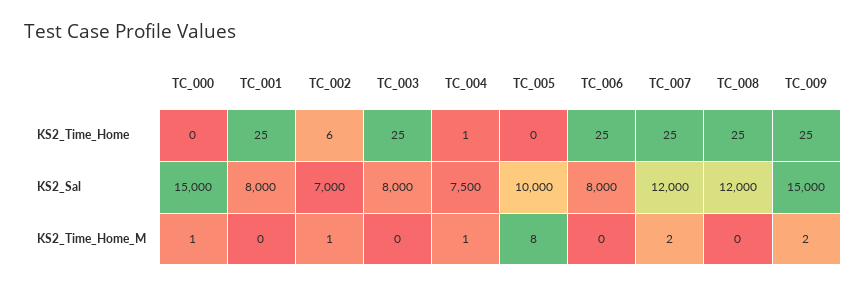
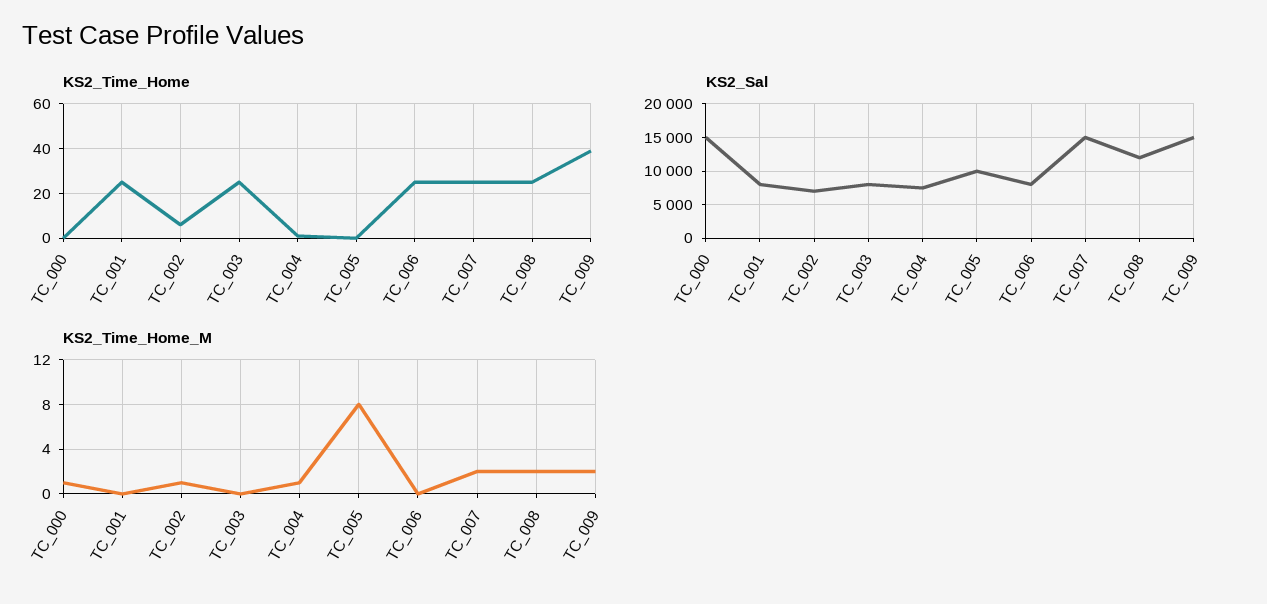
KS2_Time_Home, TC_009: 25 -> 40
KS2_Sal, TC_007: 12000 -> 15000
KS2_Time_Home_M, TC_008: 0 -> 2

